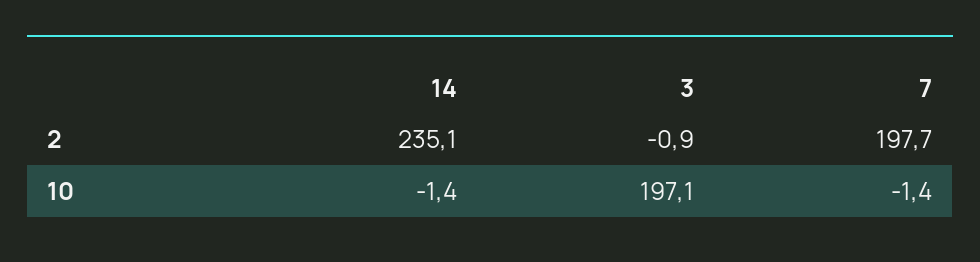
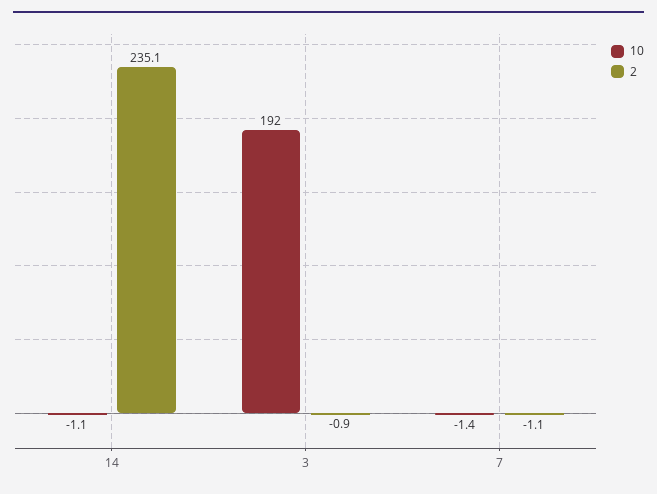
2, 7: 197.7 -> -1.1
10, 14: -1.4 -> -1.1
10, 3: 197.1 -> 192

